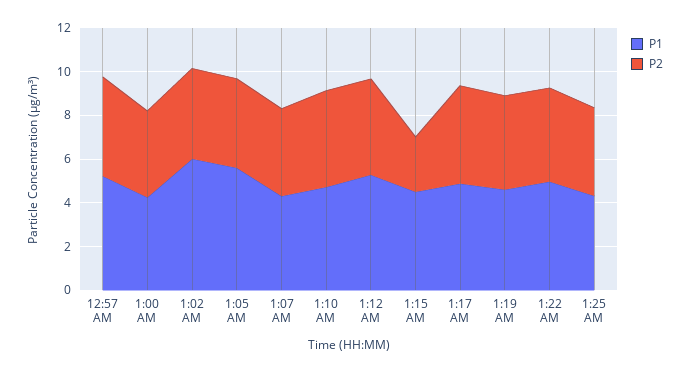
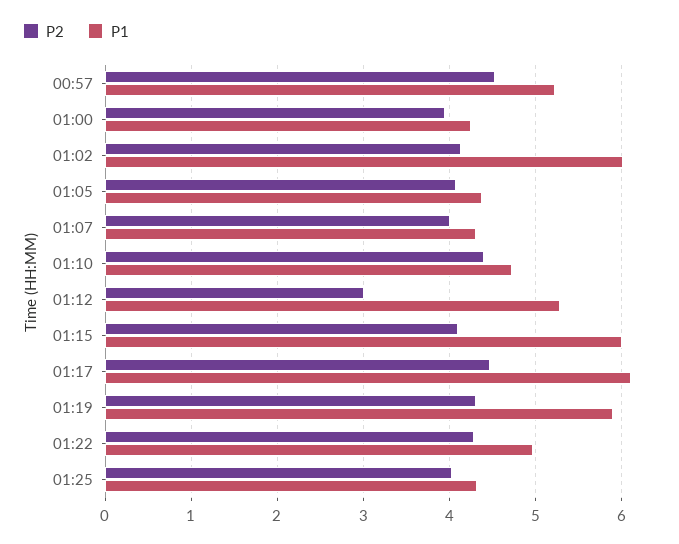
P1, 1:05 AM: 5.5 -> 4.4
P2, 1:12 AM: 4.5 -> 3
P1, 1:15 AM: 4.5 -> 6
P2, 1:15 AM: 2.5 -> 4.1
P1, 1:17 AM: 5 -> 6.1
P1, 1:19 AM: 4.5 -> 5.9

